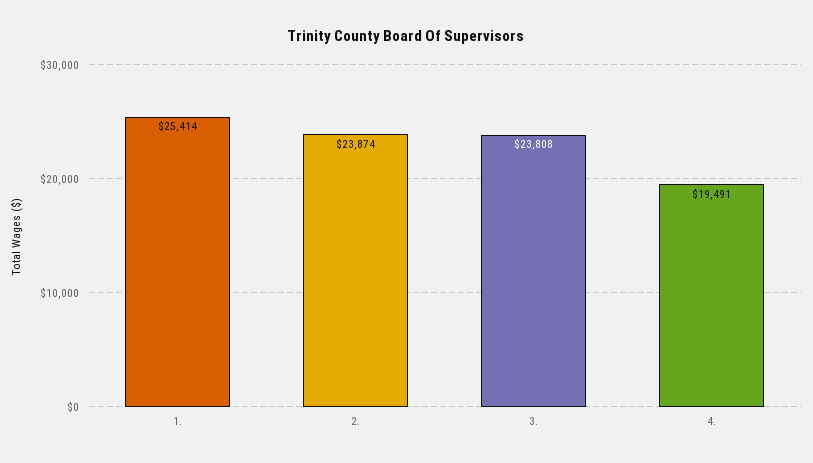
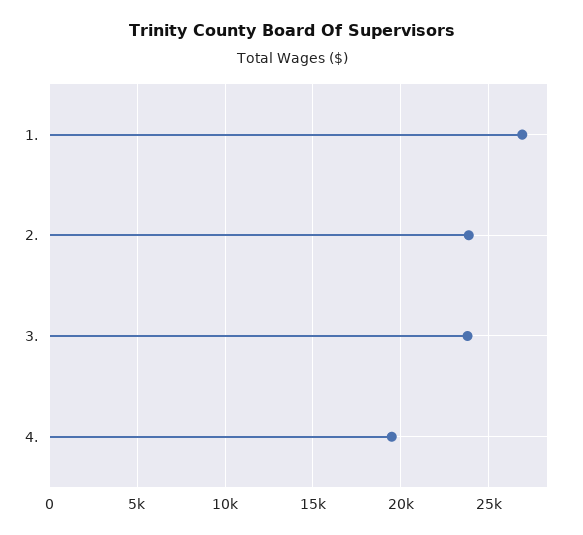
1.: 25414 -> 27000

